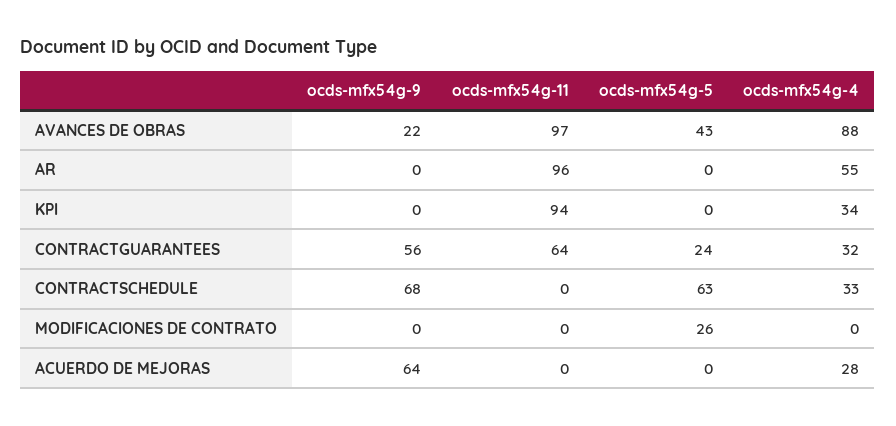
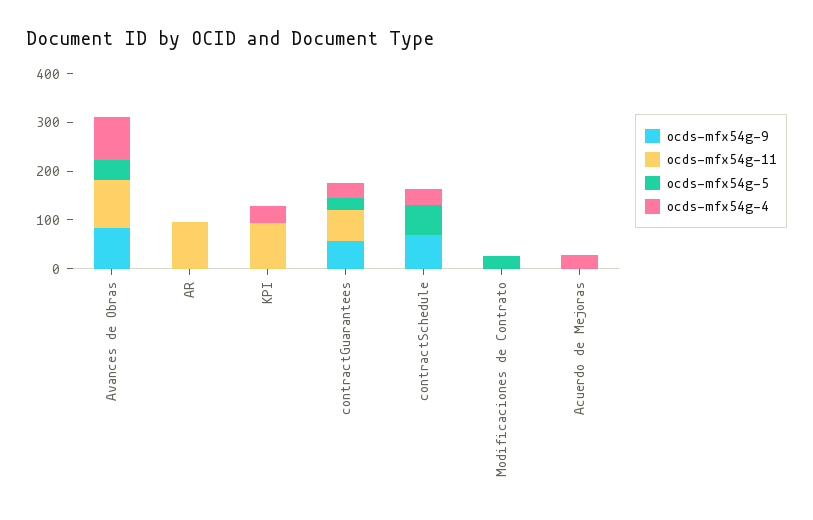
ocds-mfx54g-9, AVANCES DE OBRAS: 22 -> 80
ocds-mfx54g-4, AR: 55 -> 0
ocds-mfx54g-9, ACUERDO DE MEJORAS: 64 -> 0

